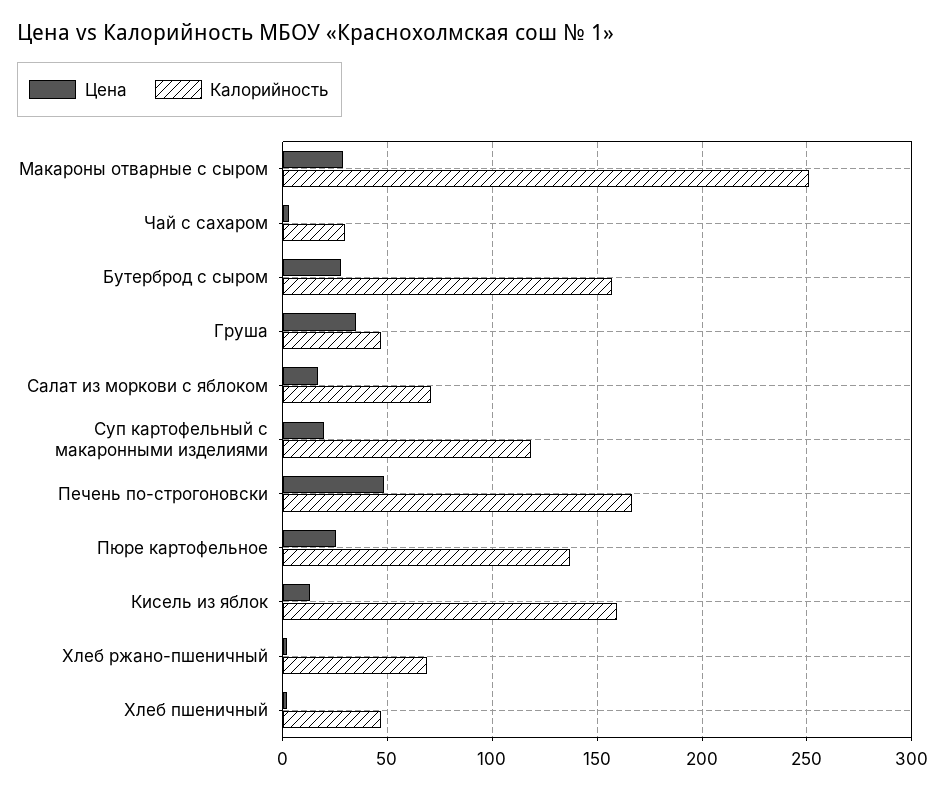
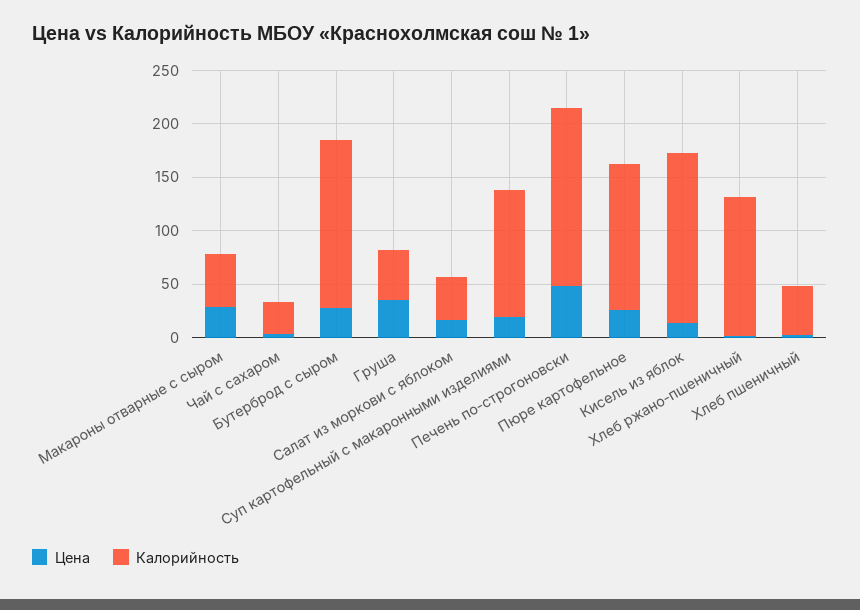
Калорийность, Макароны отварные с сыром: 250 -> 50
Калорийность, Салат из моркови с яблоком: 70 -> 40
Калорийность, Хлеб ржано-пшеничный: 70 -> 130

